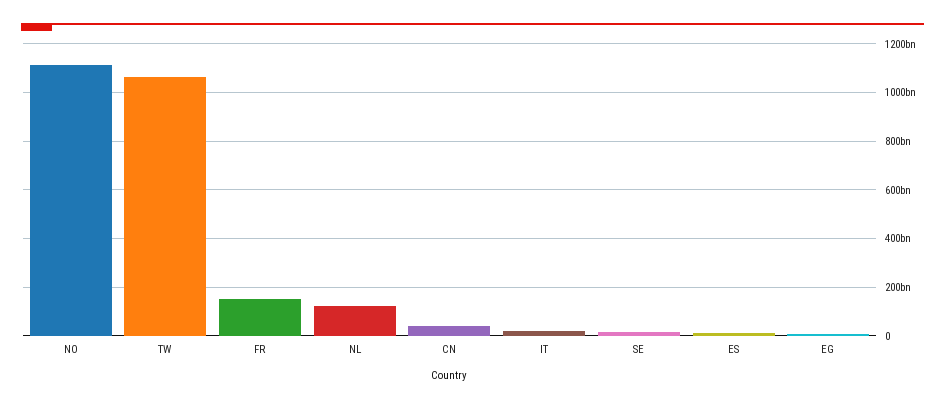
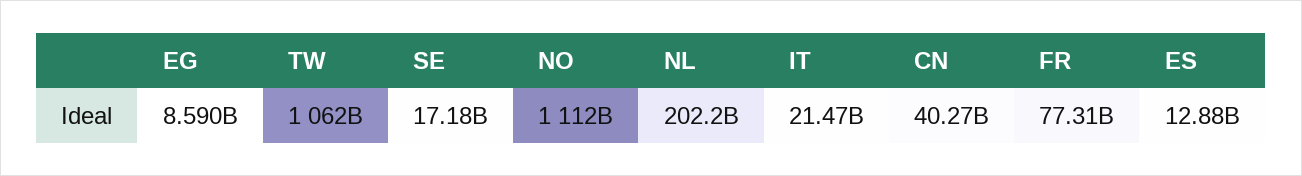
FR: 150000000000 -> 77310000000
NL: 125000000000 -> 202200000000

